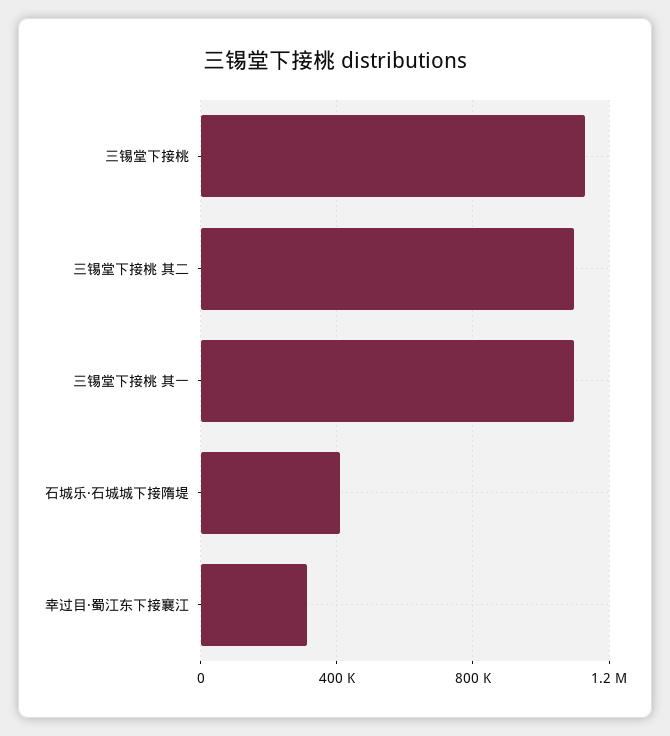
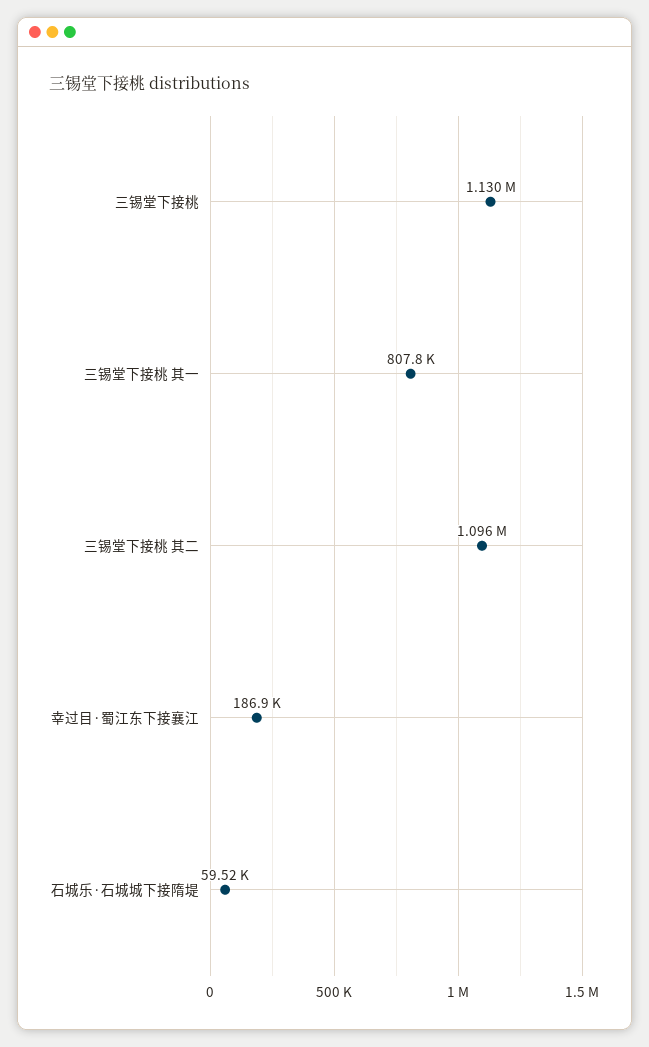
三锡堂下接桃 其一: 1100000 -> 807800
石城乐·石城城下接隋堤: 400000 -> 59520
幸过目·蜀江东下接襄江: 300000 -> 186900

